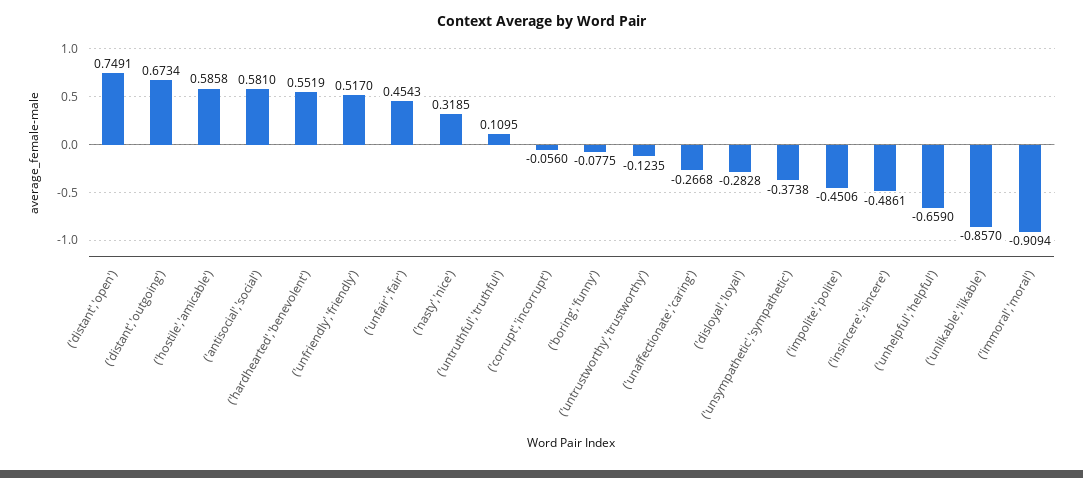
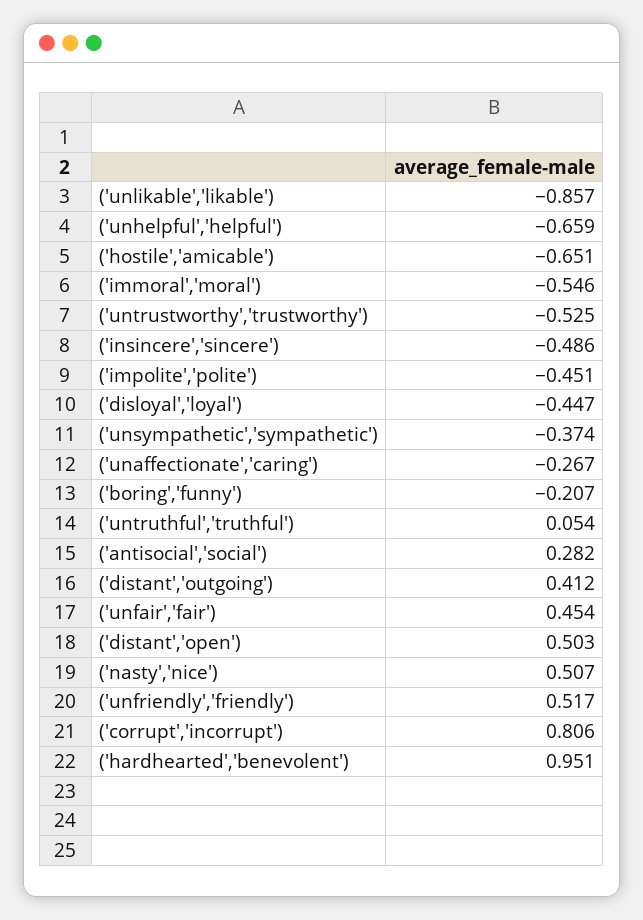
('distant','open'): 0.7491 -> 0.503
('distant','outgoing'): 0.6734 -> 0.412
('hostile','amicable'): 0.5858 -> -0.651
('antisocial','social'): 0.581 -> 0.282
('hardhearted','benevolent'): 0.5519 -> 0.951
('nasty','nice'): 0.3185 -> 0.507
('untruthful','truthful'): 0.1095 -> 0.054
('corrupt','incorrupt'): -0.056 -> 0.806
('boring','funny'): -0.0775 -> -0.207
('untrustworthy','trustworthy'): -0.1235 -> -0.525
('disloyal','loyal'): -0.2828 -> -0.447
('immoral','moral'): -0.9094 -> -0.546

